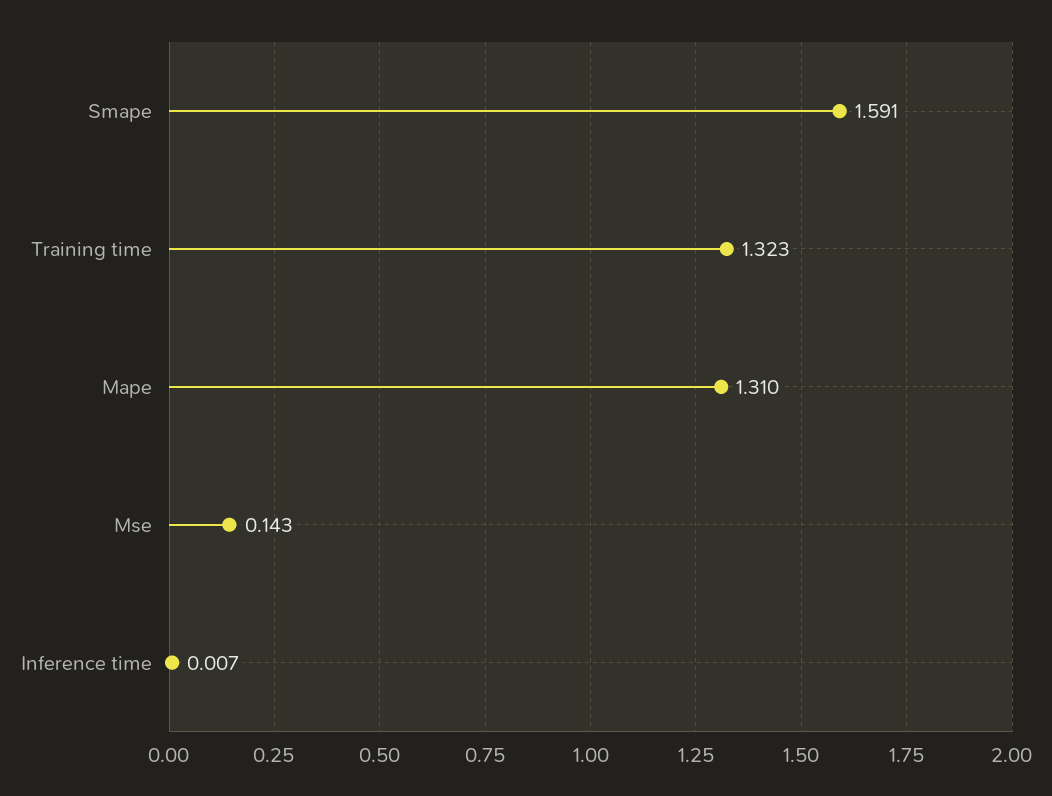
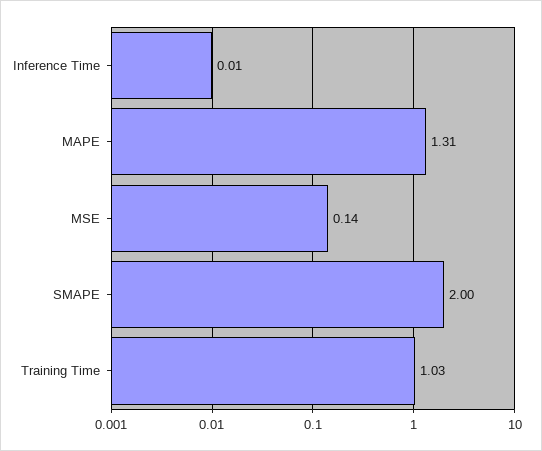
Smape: 1.591 -> 2
Training time: 1.323 -> 1.03

